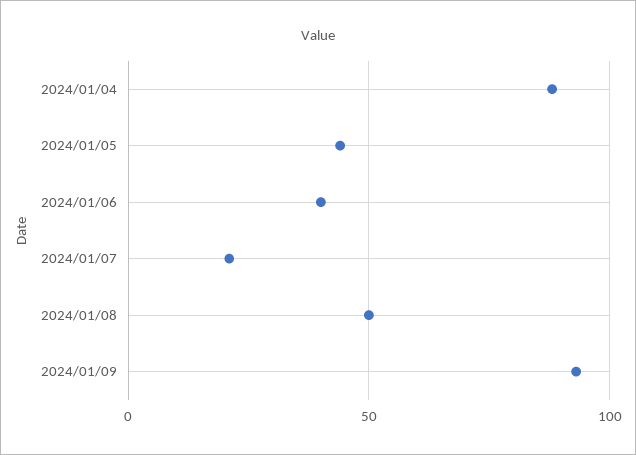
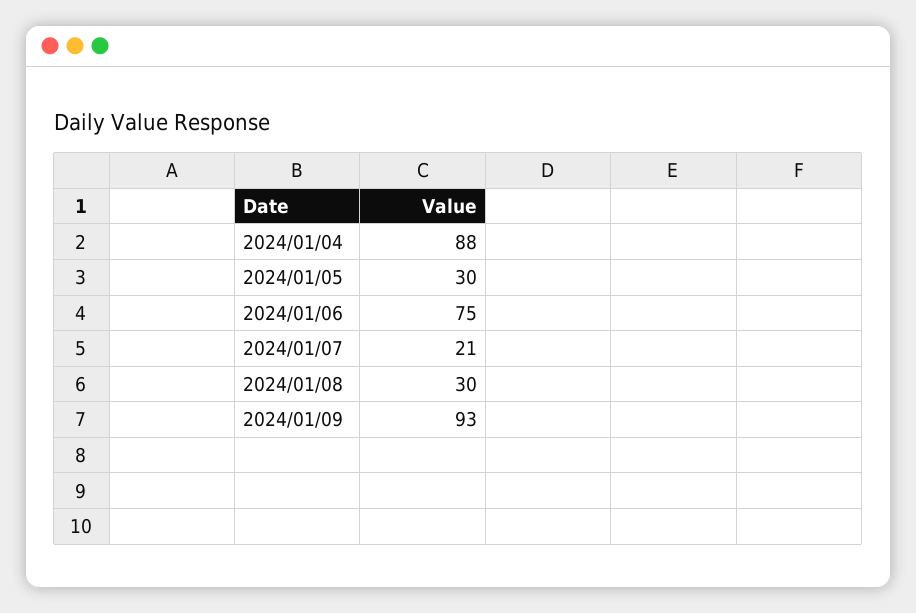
2024/01/05: 45 -> 30
2024/01/06: 40 -> 75
2024/01/08: 50 -> 30

